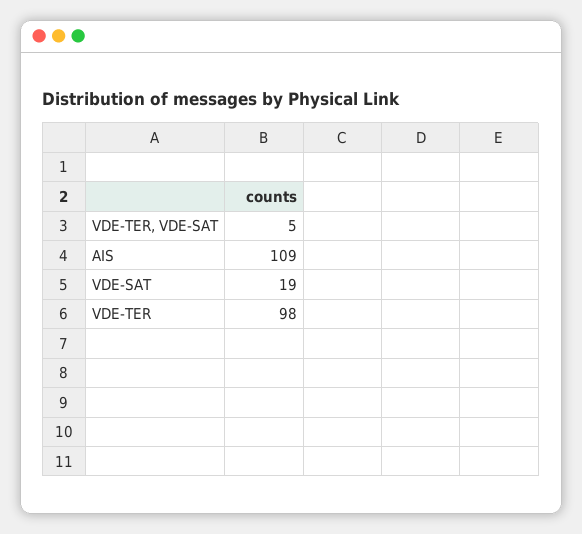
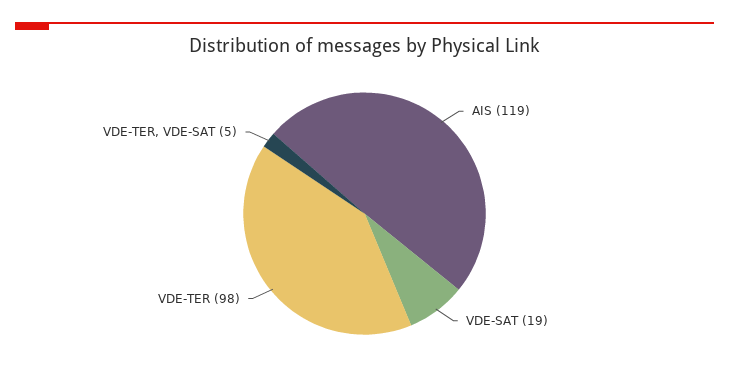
AIS: 109 -> 119

